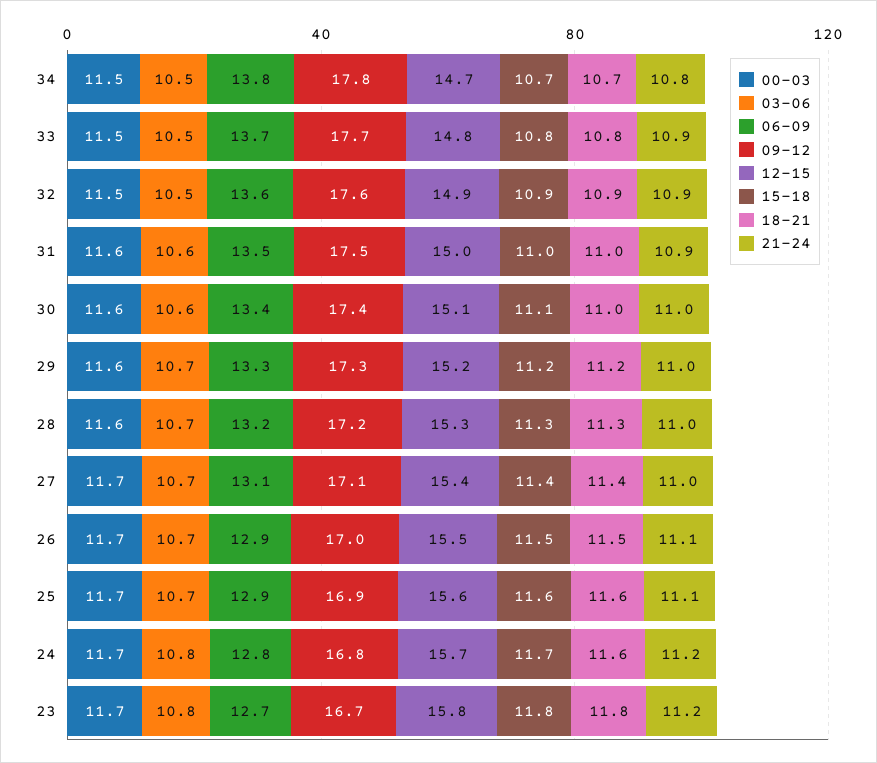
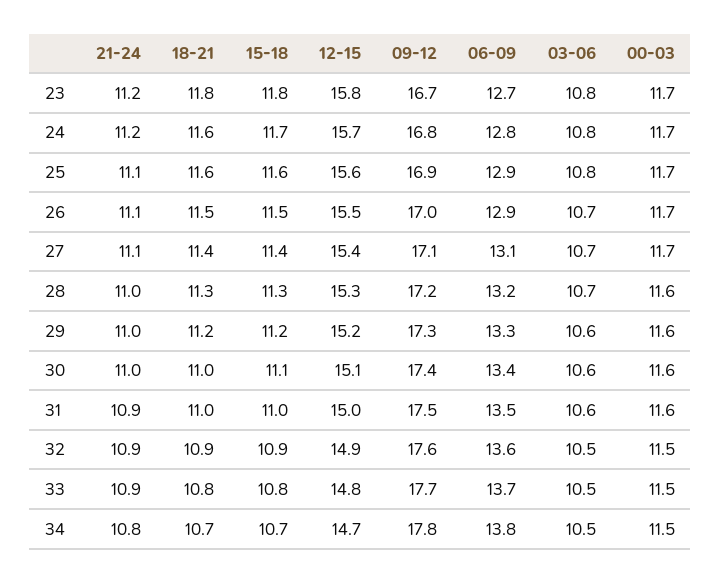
03-06, 29: 10.7 -> 10.6
21-24, 27: 11 -> 11.1
03-06, 25: 10.7 -> 10.8

